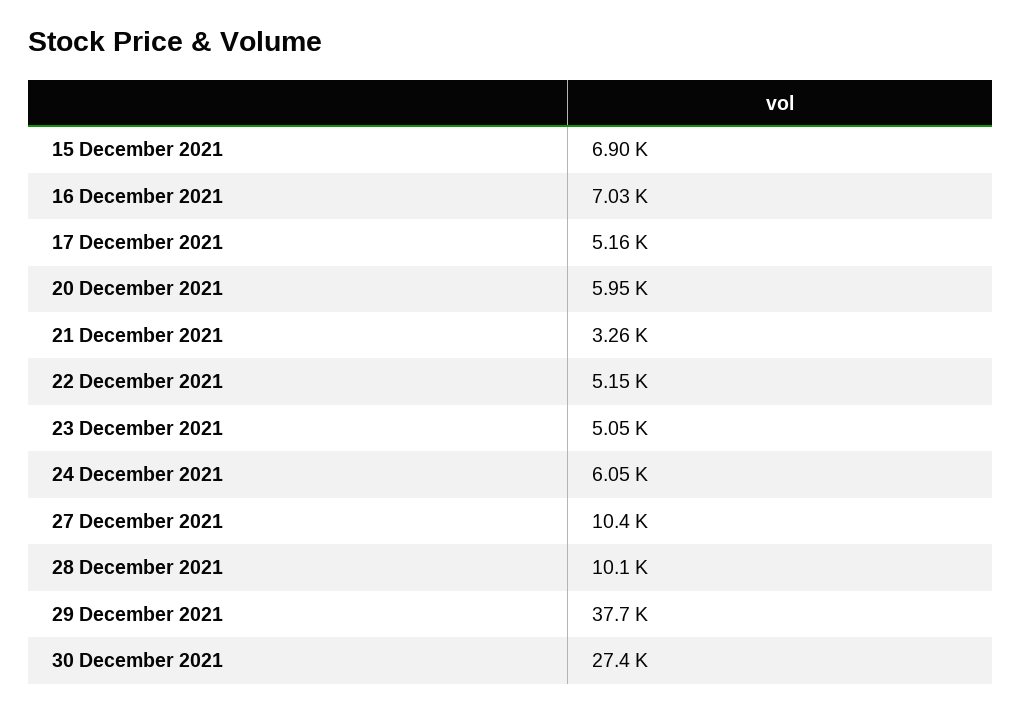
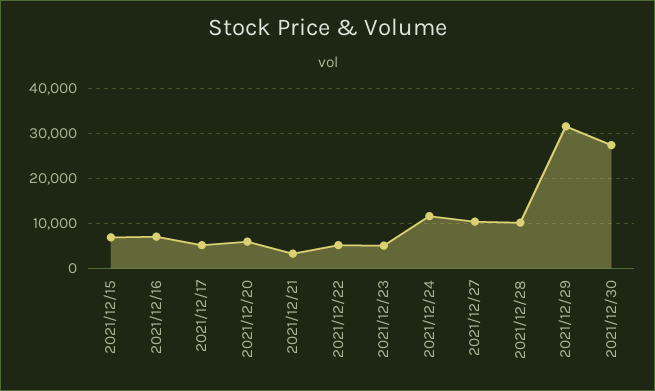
24 December 2021: 6050 -> 12000
29 December 2021: 37700 -> 32000

